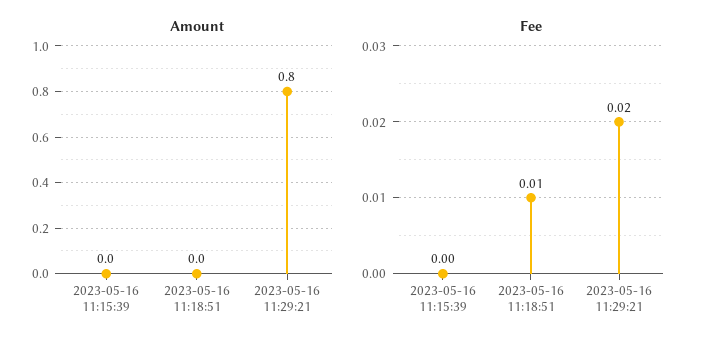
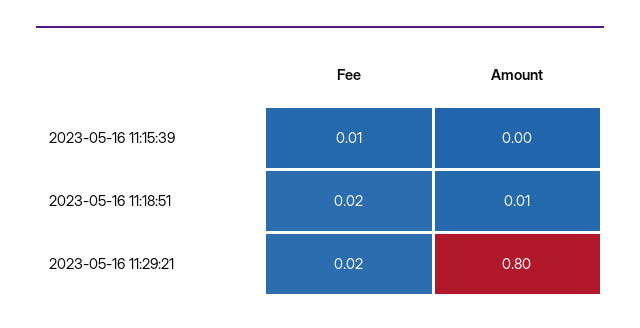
Amount, 2023-05-16 11:18:51: 0 -> 0.01
Fee, 2023-05-16 11:15:39: 0 -> 0.01
Fee, 2023-05-16 11:18:51: 0.01 -> 0.02

